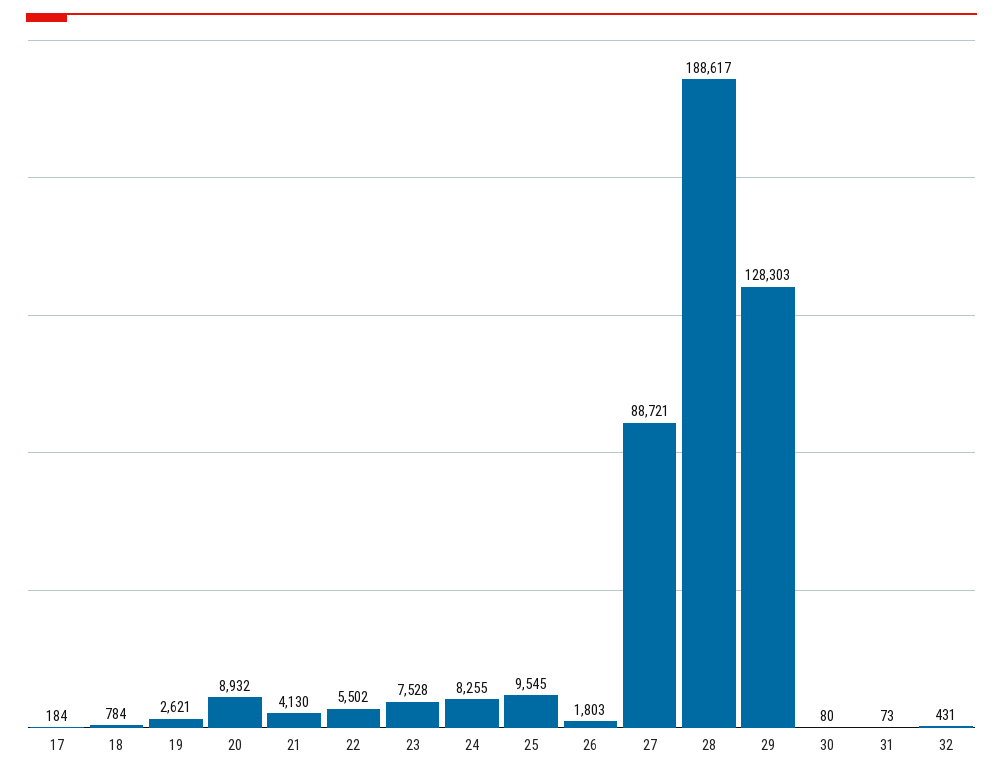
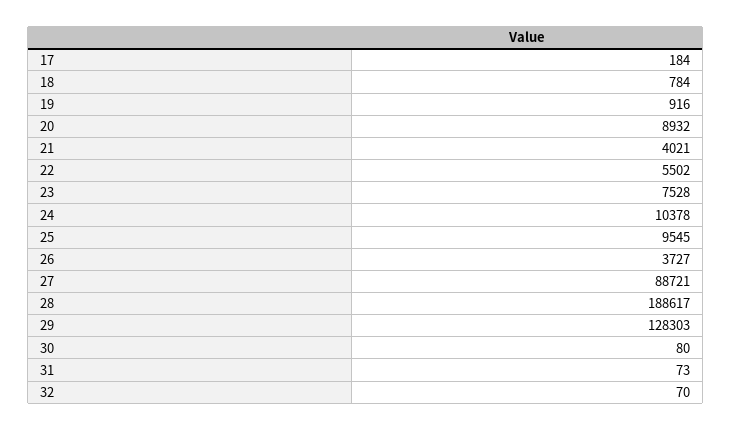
19: 2621 -> 916
21: 4130 -> 4021
24: 8255 -> 10378
26: 1803 -> 3727
32: 431 -> 70

